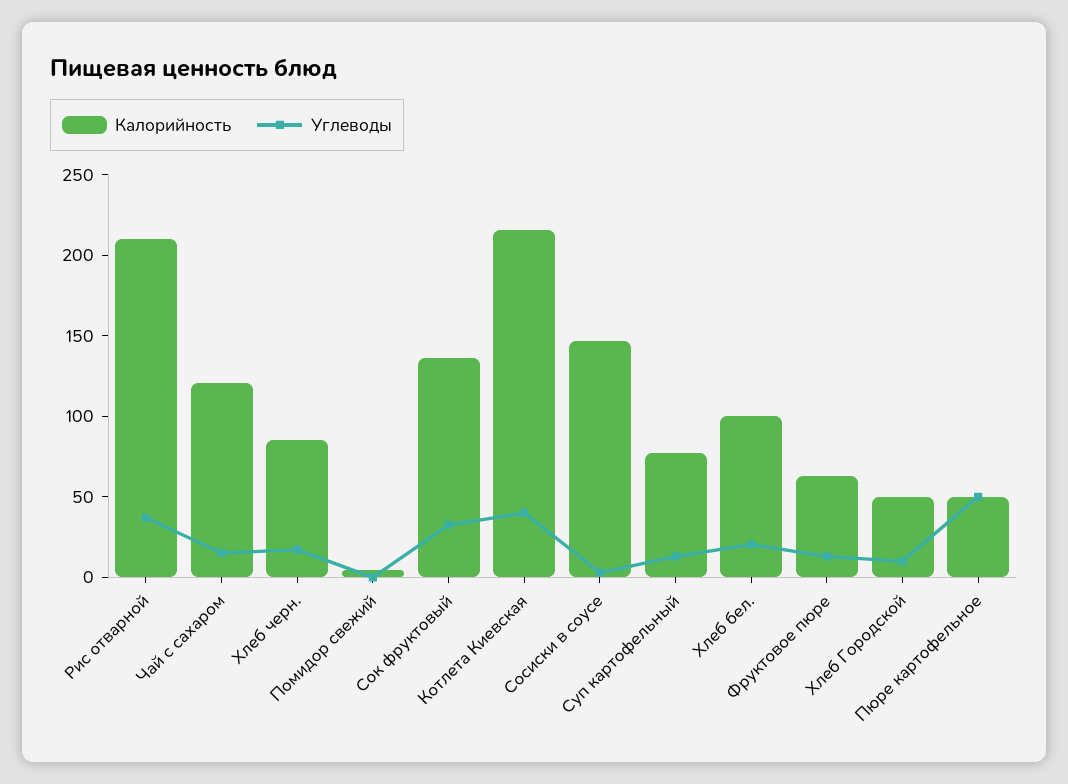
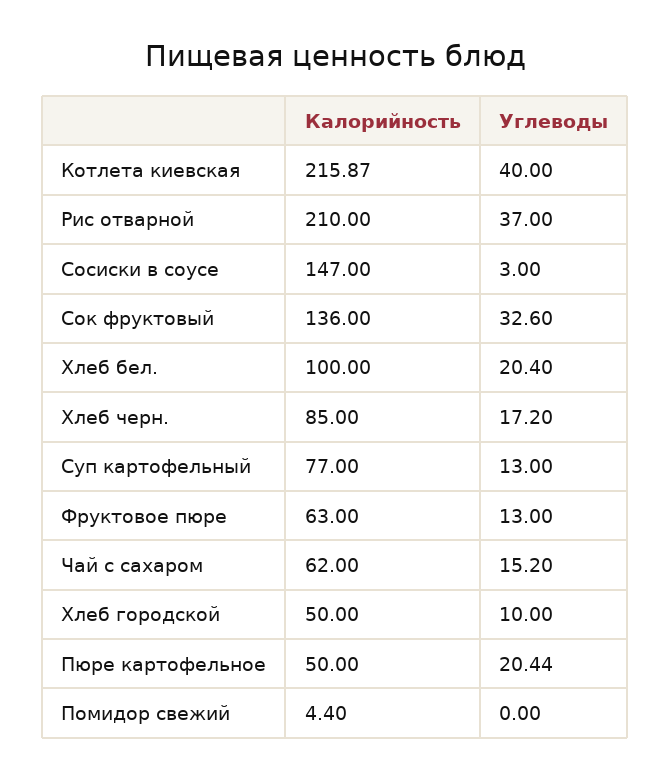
Калорийность, Чай с сахаром: 120 -> 62
Углеводы, Пюре картофельное: 50 -> 20.44

